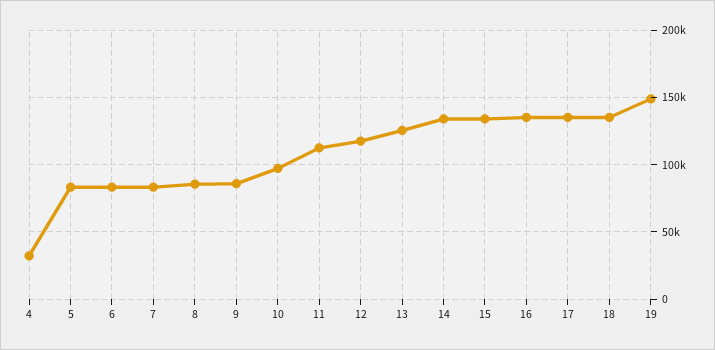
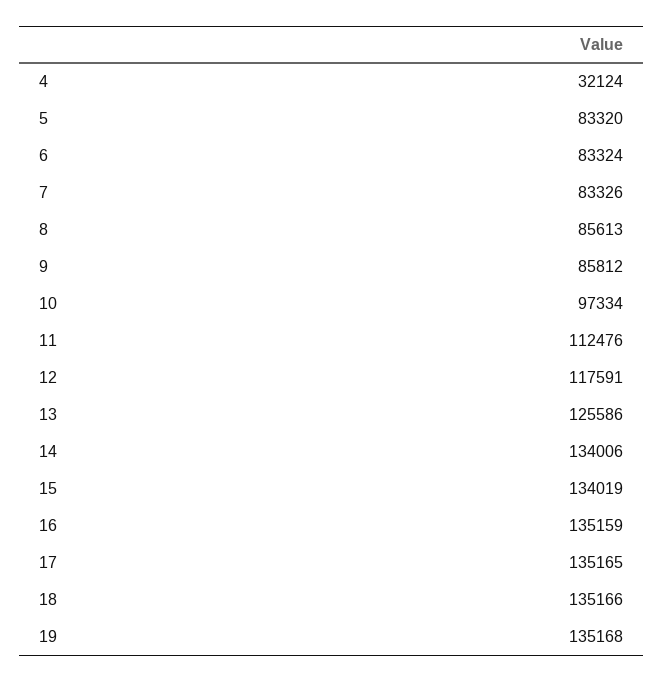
19: 150000 -> 135168

